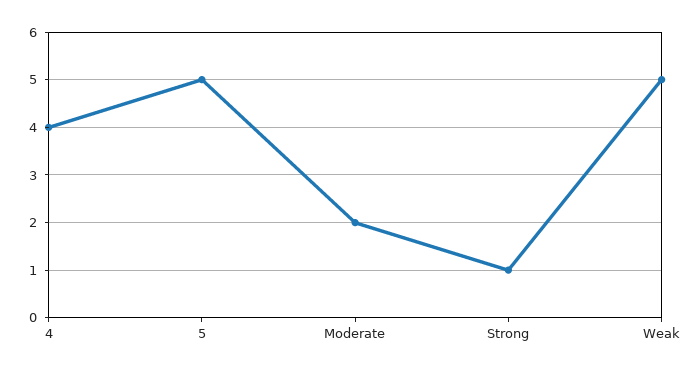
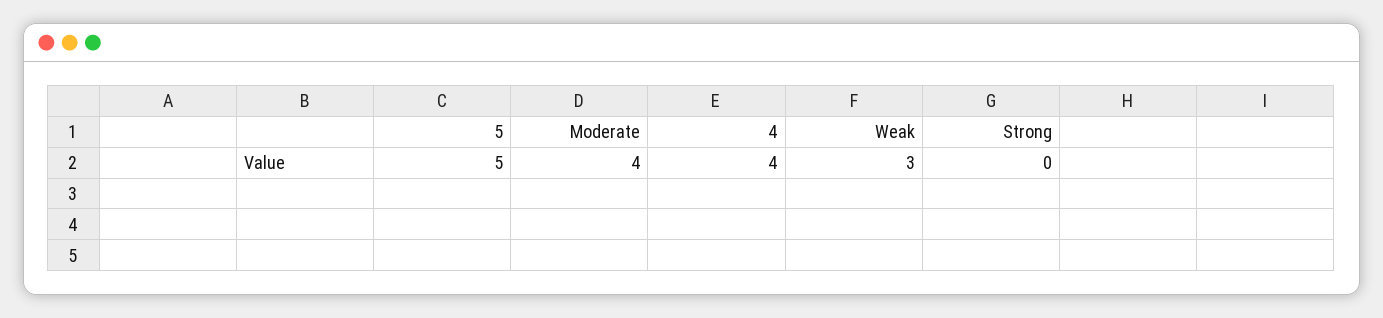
Moderate: 2 -> 4
Strong: 1 -> 0
Weak: 5 -> 3

